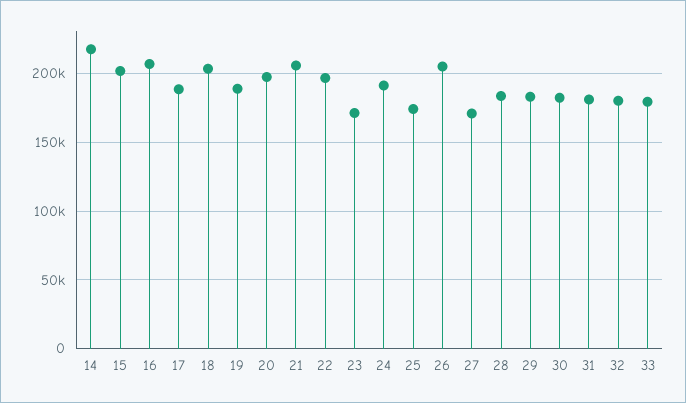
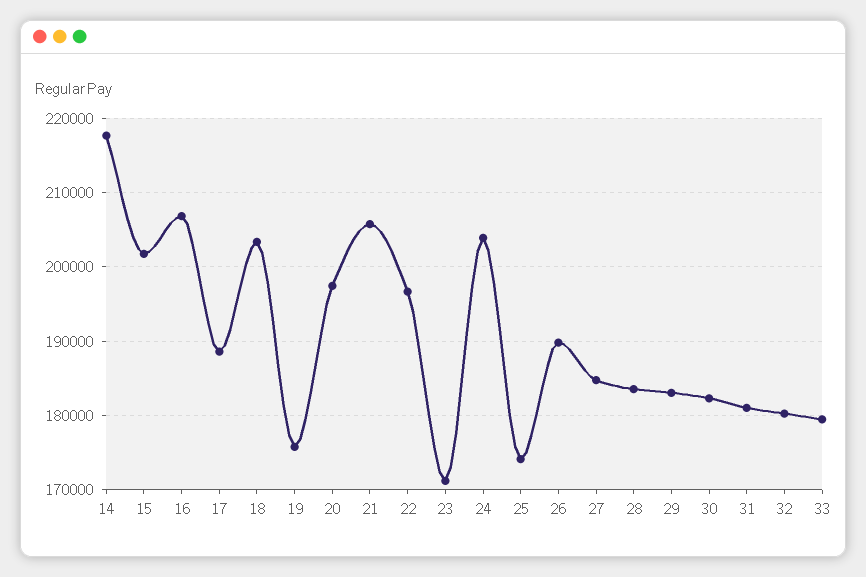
19: 190000 -> 176000
24: 190000 -> 204000
26: 205000 -> 190000
27: 170000 -> 185000

